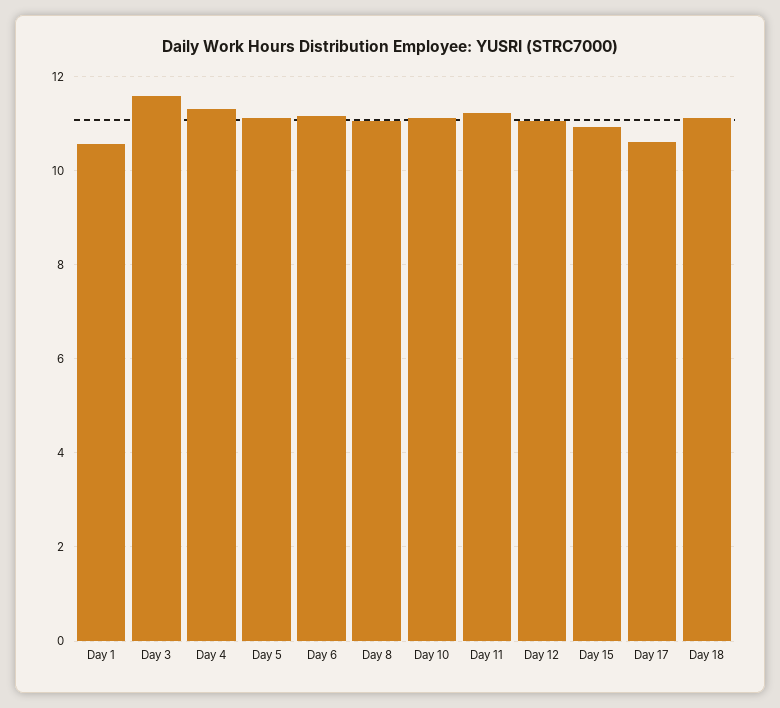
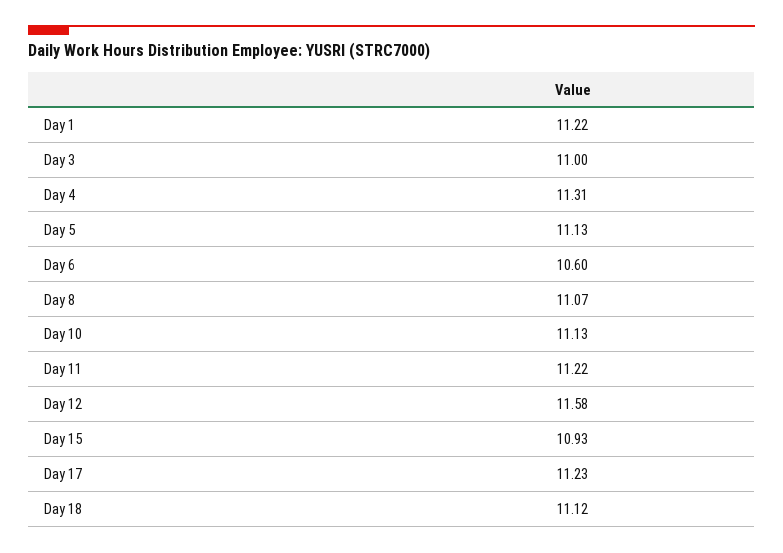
Day 1: 10.6 -> 11.22
Day 3: 11.6 -> 11
Day 6: 11.2 -> 10.6
Day 12: 11 -> 11.58
Day 17: 10.6 -> 11.23

